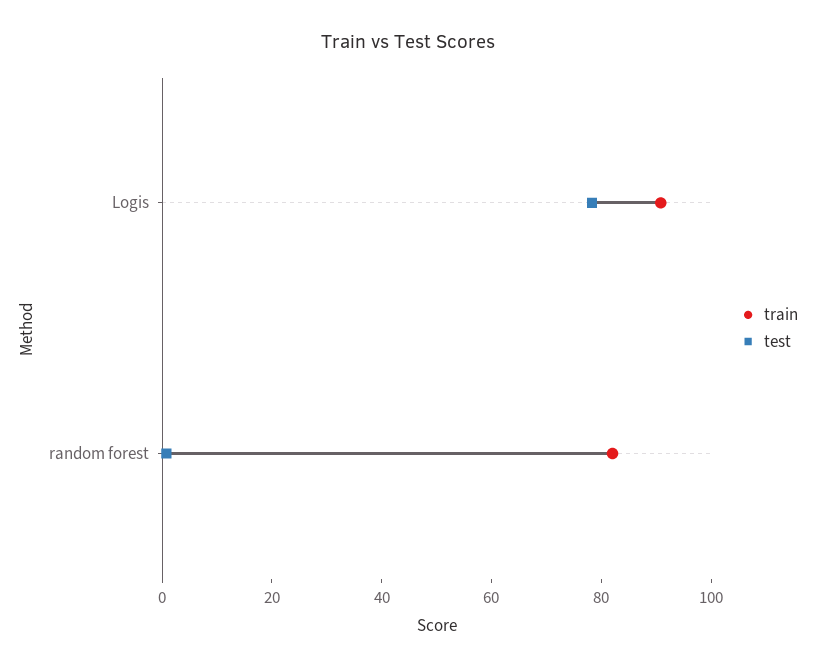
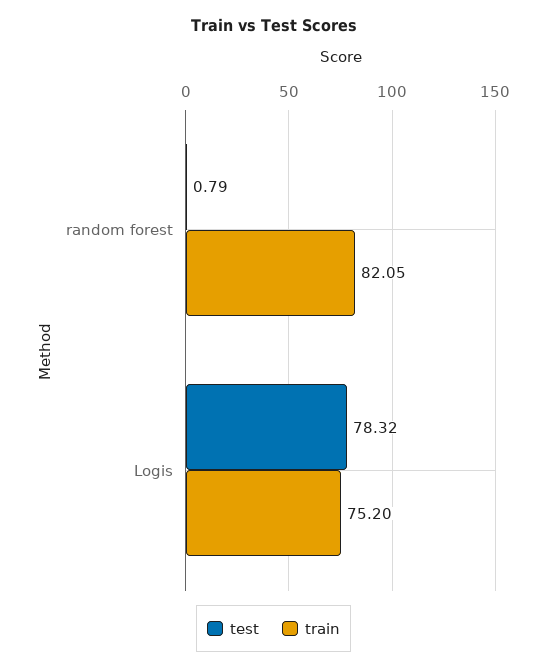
train, Logis: 90 -> 75.2

